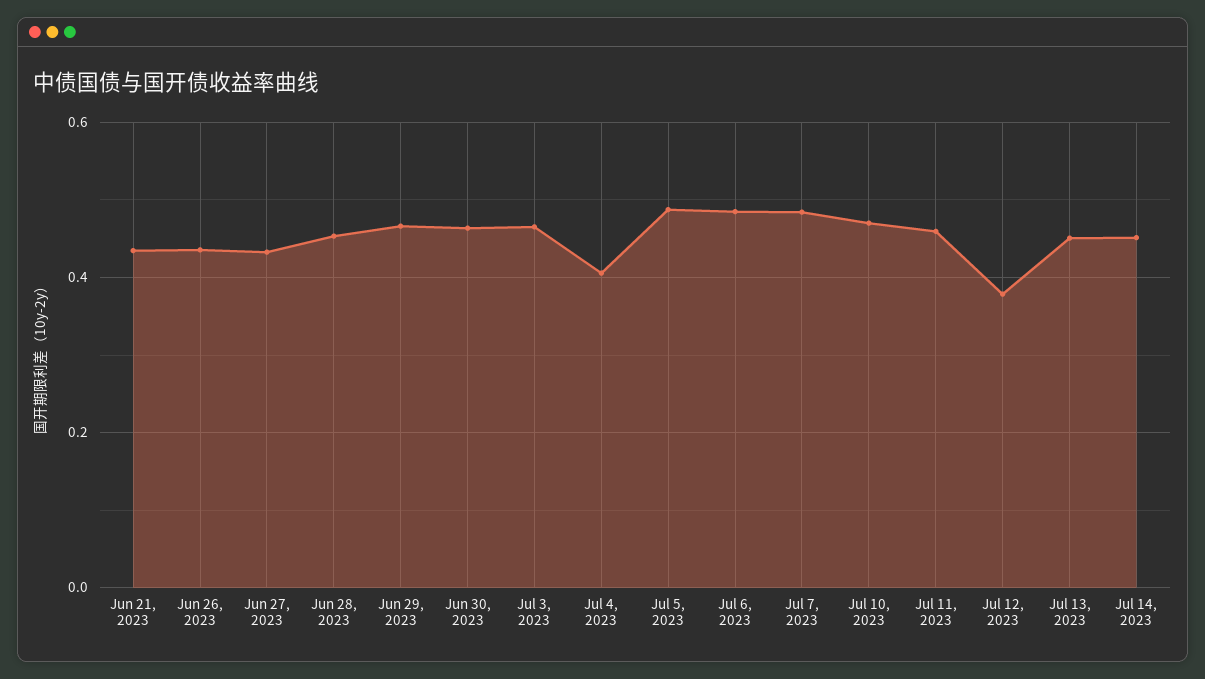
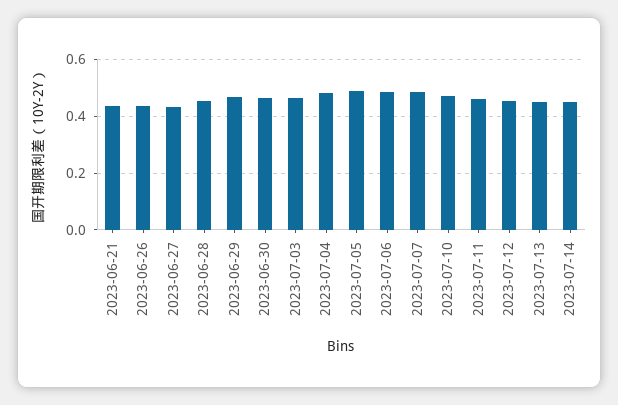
Jul 4, 2023: 0.4 -> 0.475
Jul 12, 2023: 0.38 -> 0.45

